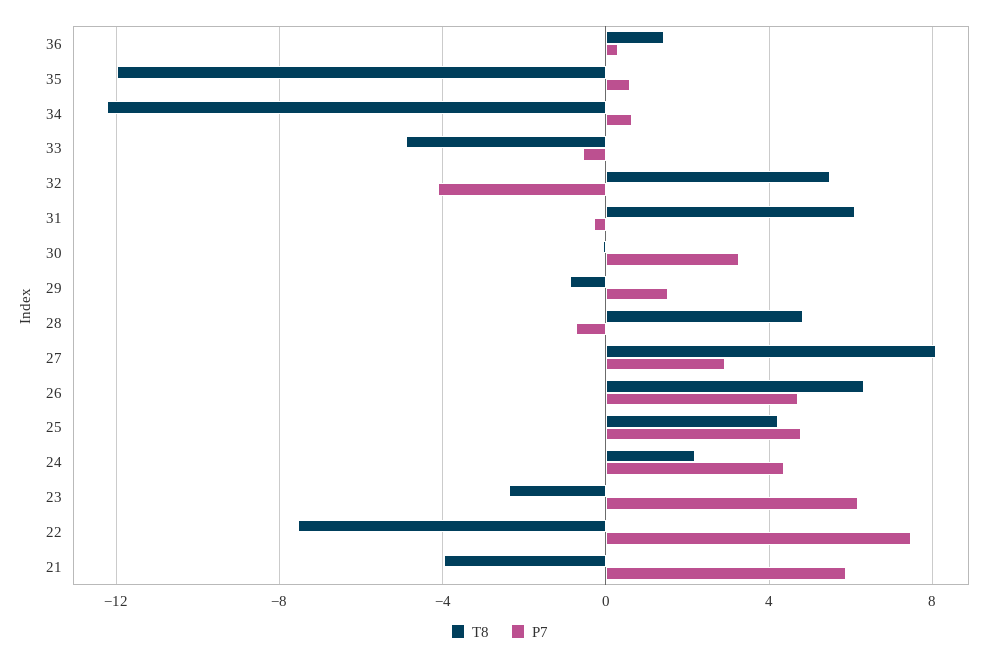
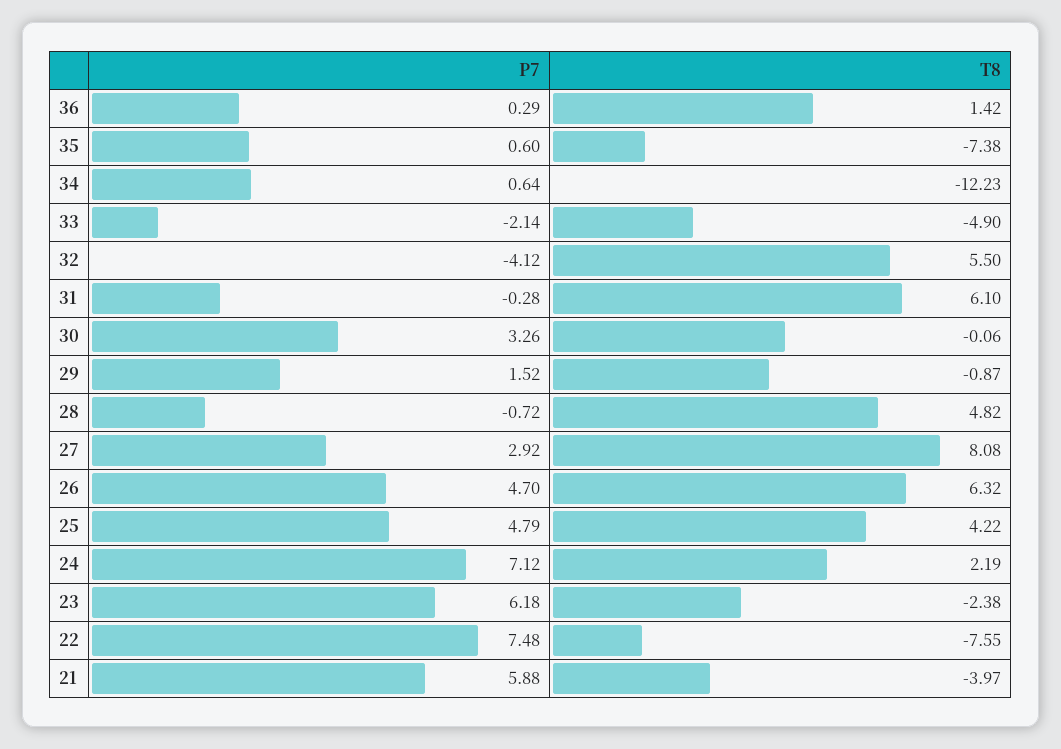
T8, 35: -12 -> -7.38
P7, 33: -0.5 -> -2.14
P7, 24: 4.5 -> 7.12

